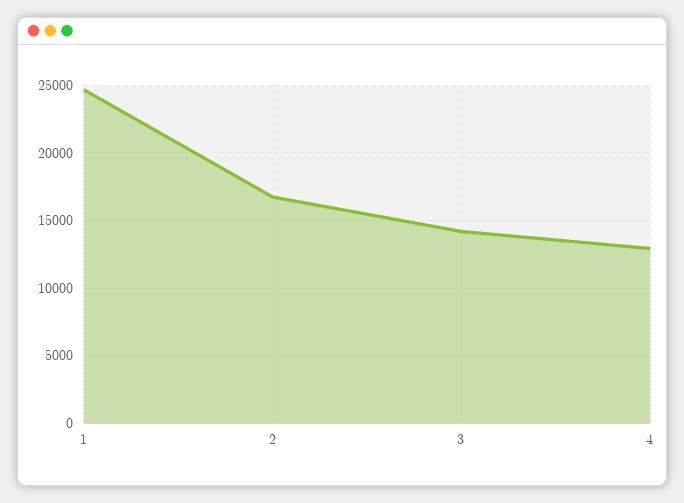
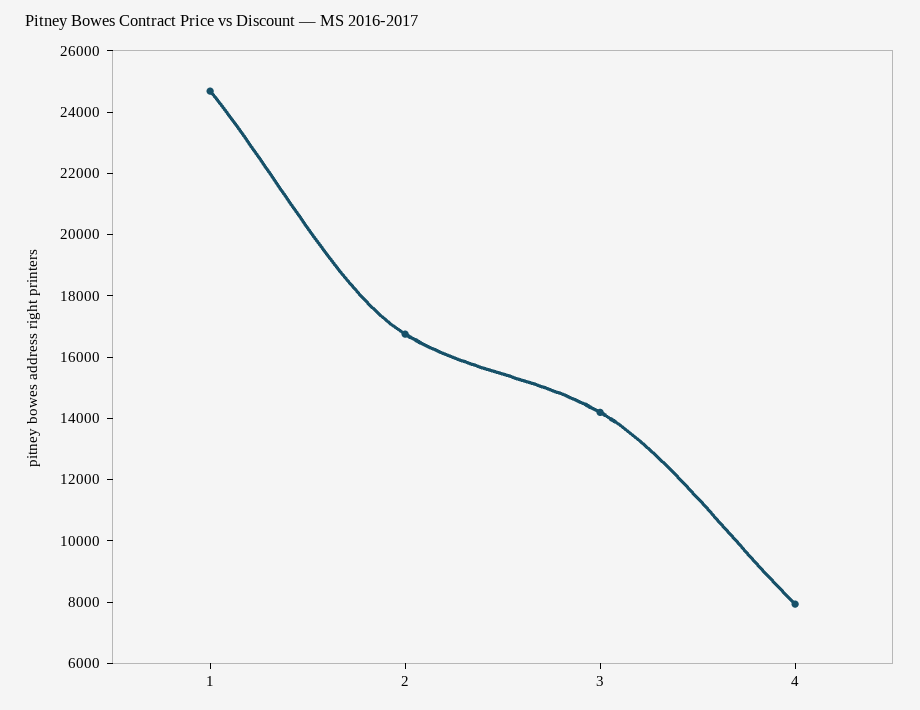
4: 13000 -> 8000

